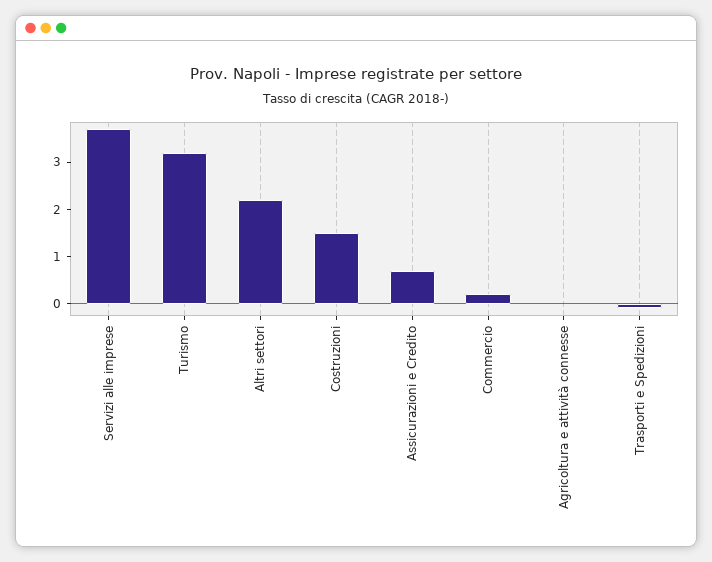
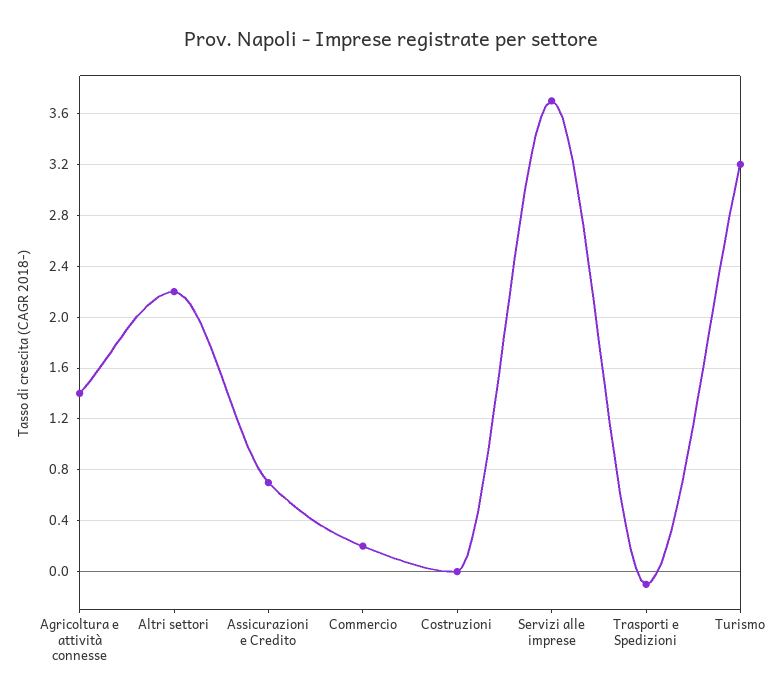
Costruzioni: 1.5 -> 0
Agricoltura e attività connesse: 0 -> 1.4

